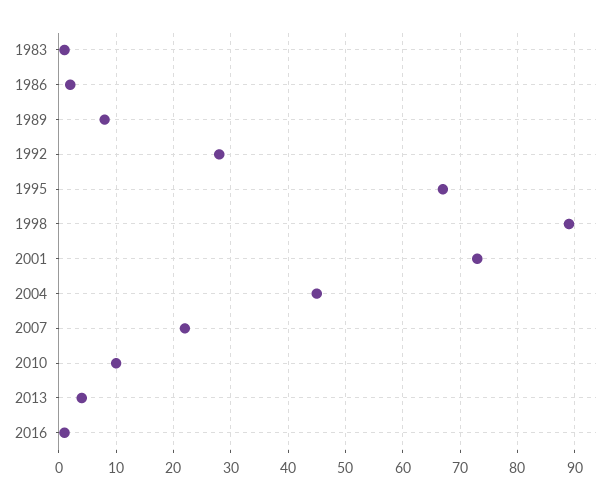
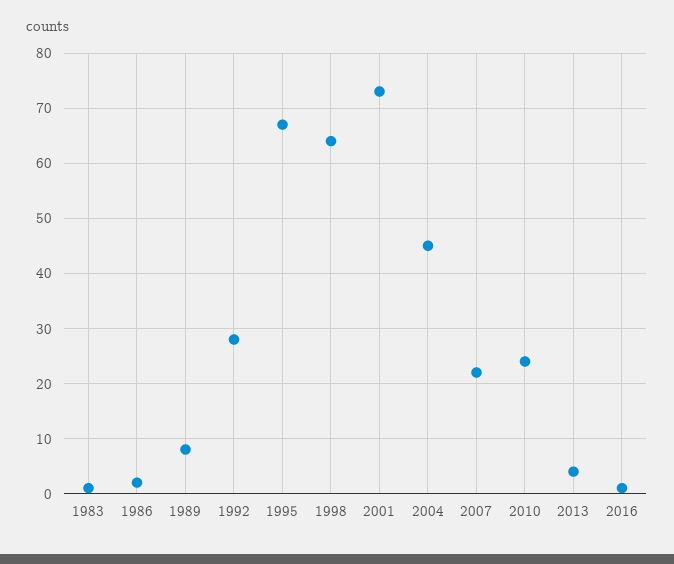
1998: 90 -> 65
2010: 10 -> 25

